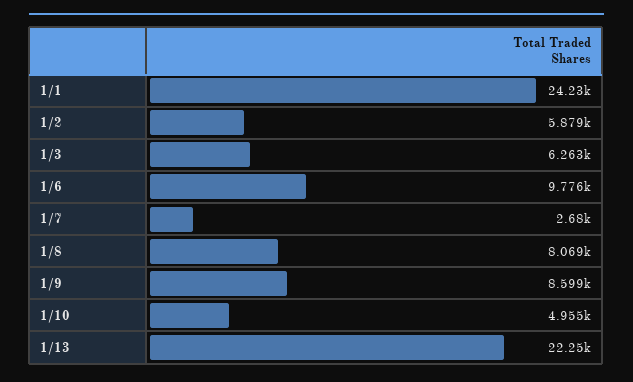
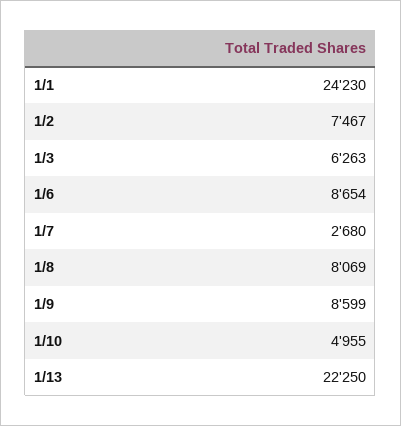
1/2: 5879 -> 7467
1/6: 9776 -> 8654

